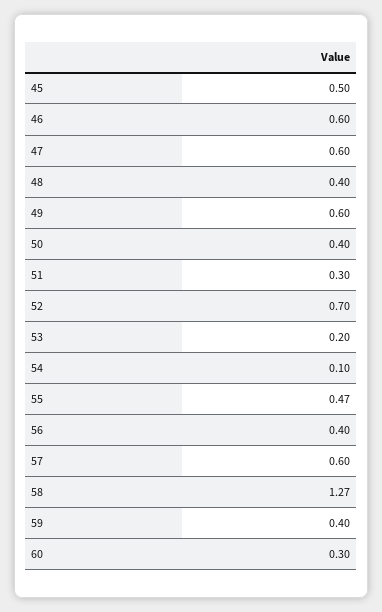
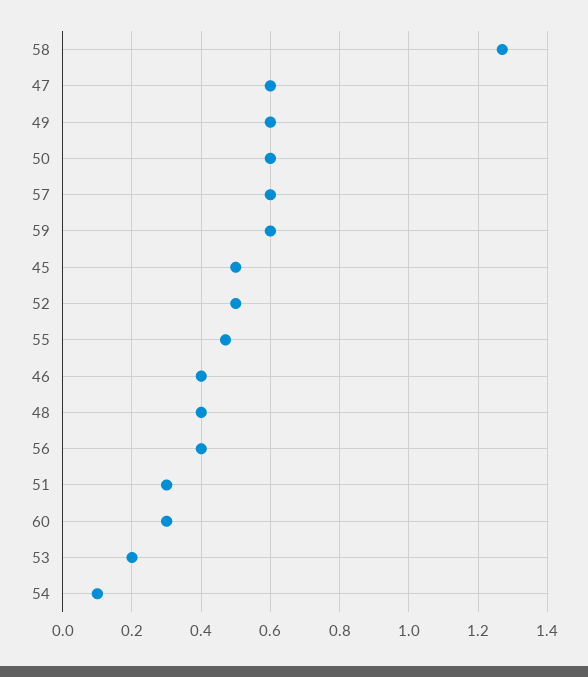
46: 0.6 -> 0.4
50: 0.4 -> 0.6
52: 0.7 -> 0.5
59: 0.4 -> 0.6

